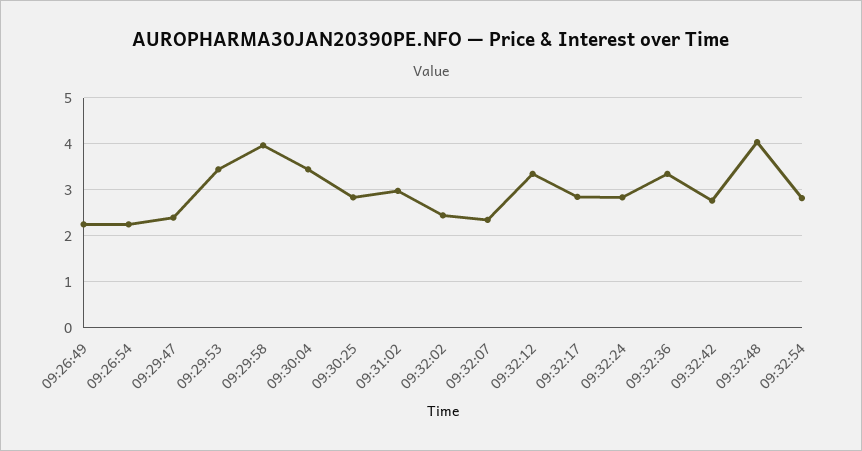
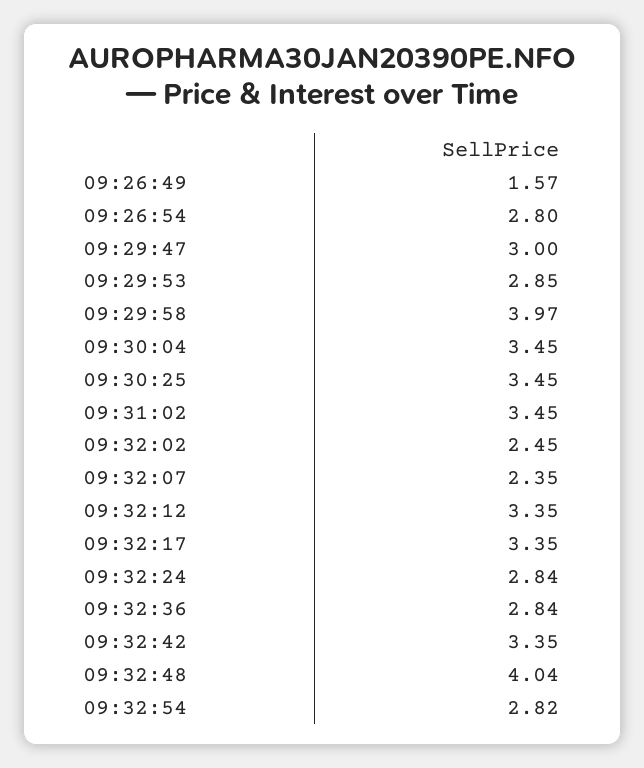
09:26:49: 2.2 -> 1.57
09:26:54: 2.2 -> 2.8
09:29:47: 2.4 -> 3
09:29:53: 3.4 -> 2.85
09:30:25: 2.8 -> 3.45
09:31:02: 3 -> 3.45
09:32:17: 2.8 -> 3.35
09:32:36: 3.4 -> 2.84
09:32:42: 2.8 -> 3.35

